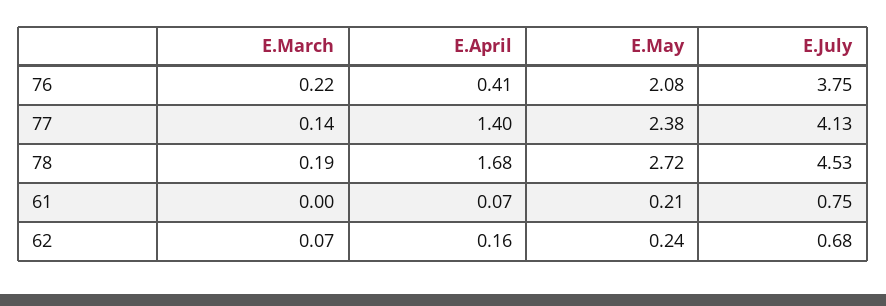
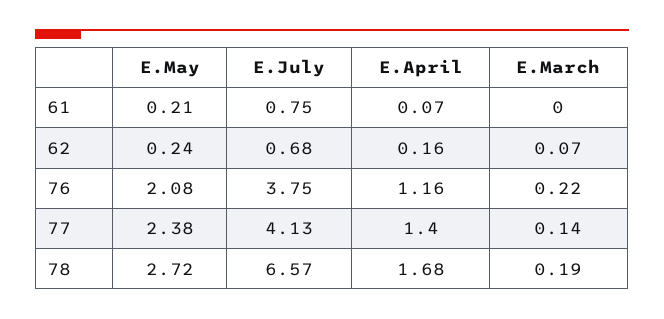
E.April, 76: 0.41 -> 1.16
E.July, 78: 4.53 -> 6.57

